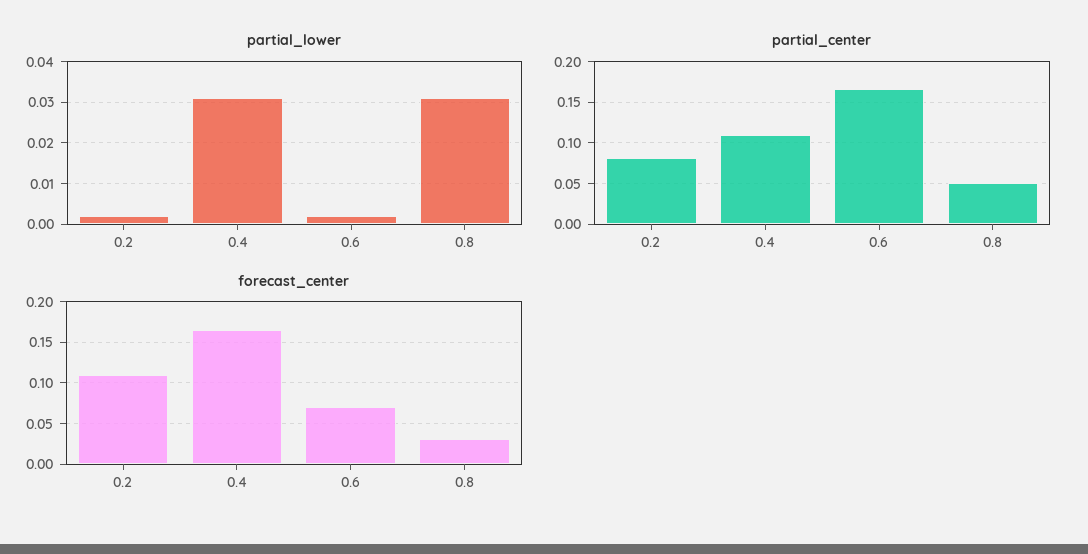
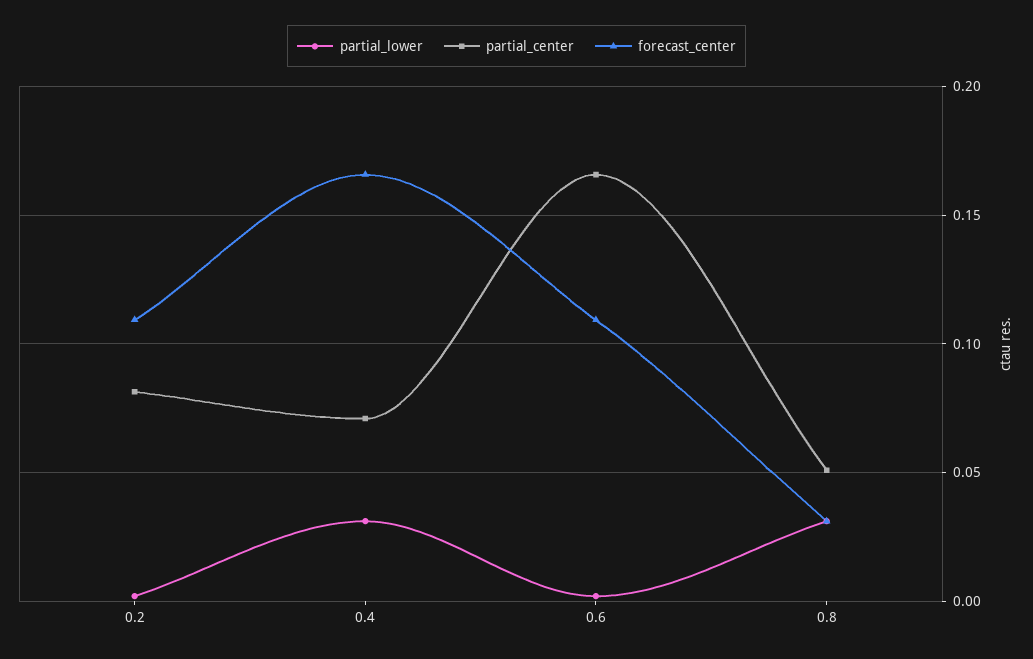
partial_center, 0.4: 0.11 -> 0.07
forecast_center, 0.6: 0.07 -> 0.11

